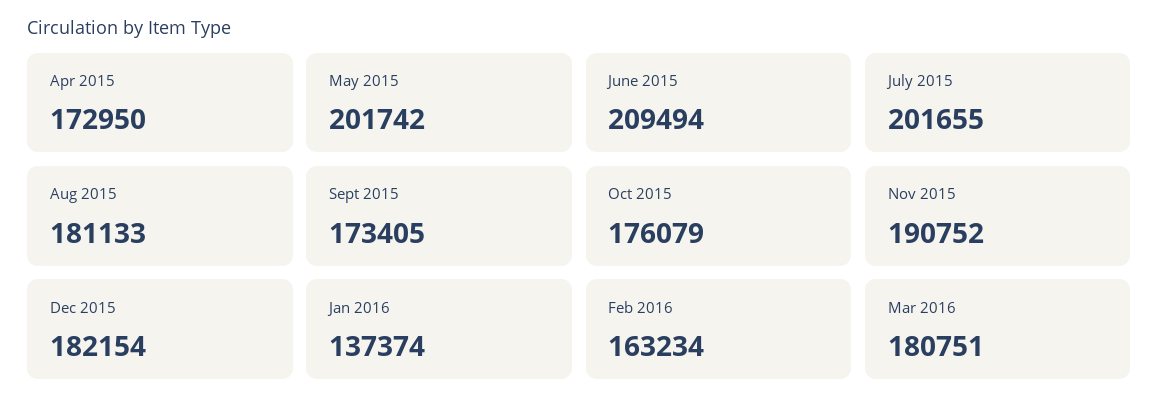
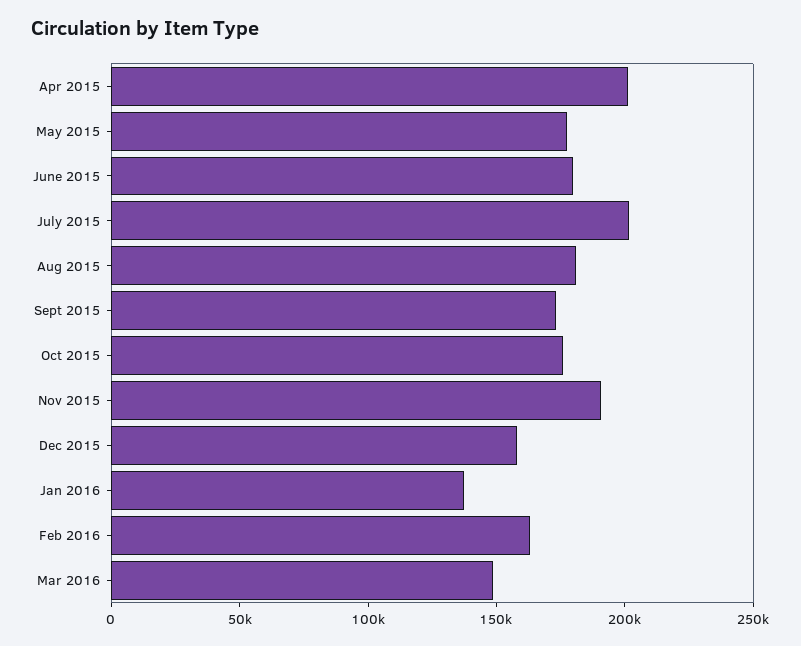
Apr 2015: 172950 -> 200000
May 2015: 201742 -> 180000
June 2015: 209494 -> 180000
Dec 2015: 182154 -> 160000
Mar 2016: 180751 -> 150000

